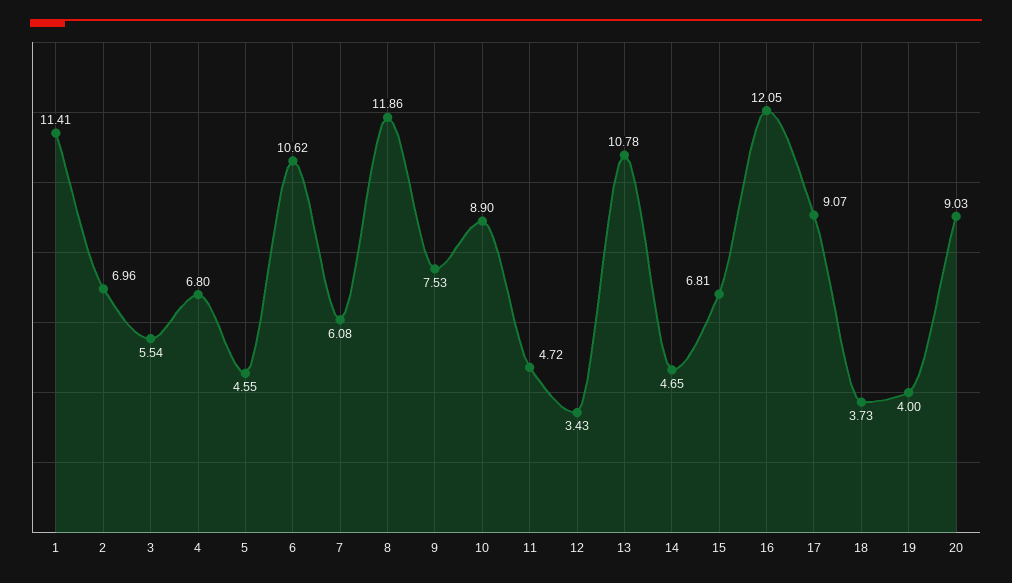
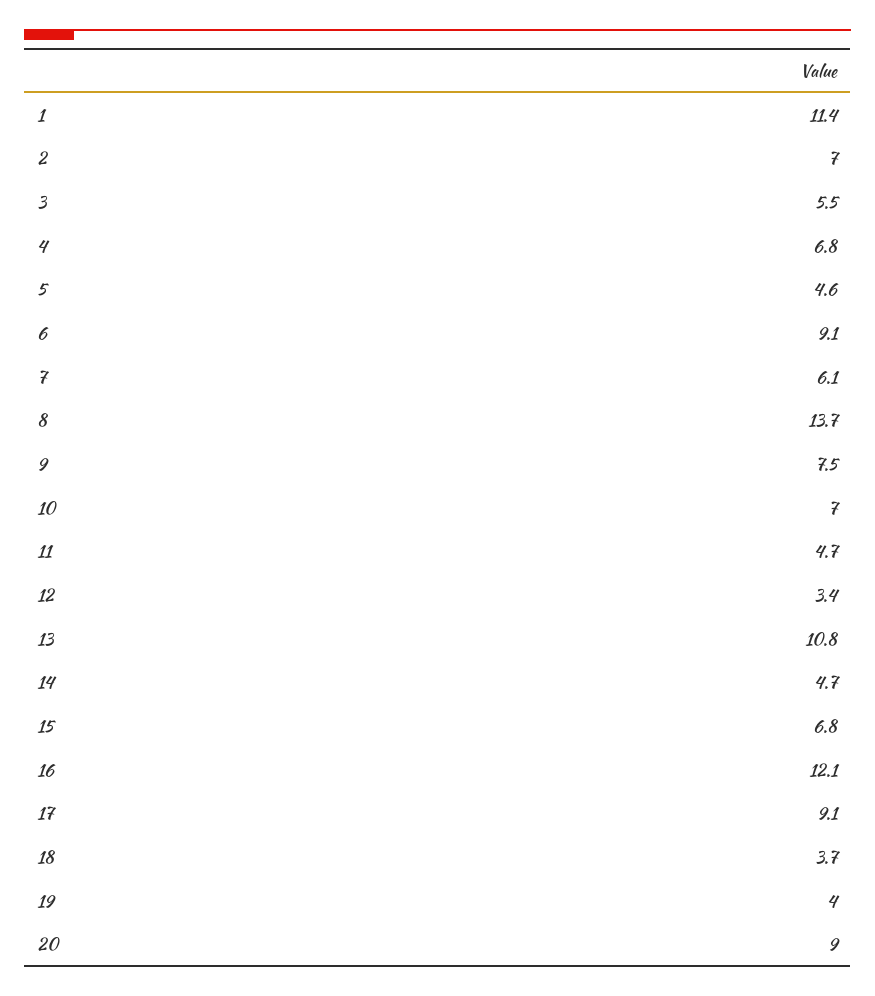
6: 10.62 -> 9.1
8: 11.86 -> 13.7
10: 8.9 -> 7

